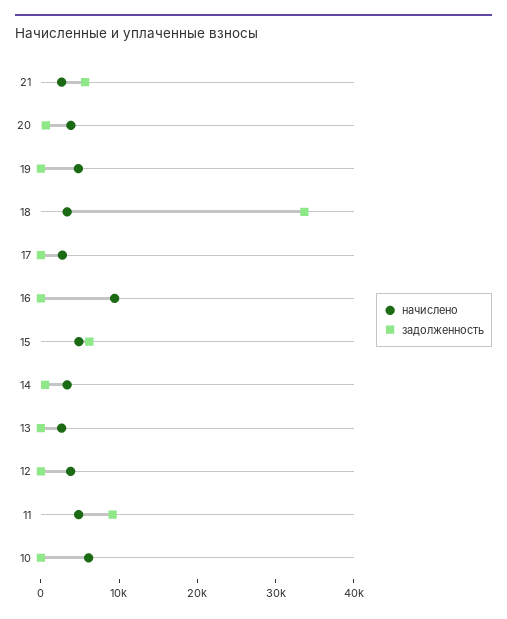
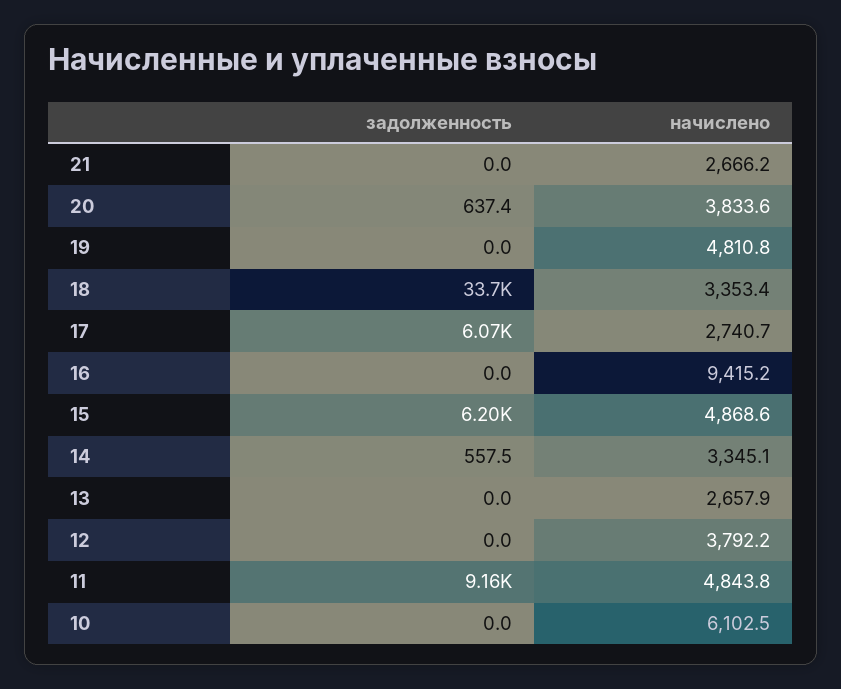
задолженность, 21: 6000 -> 0
задолженность, 17: 0 -> 6070

